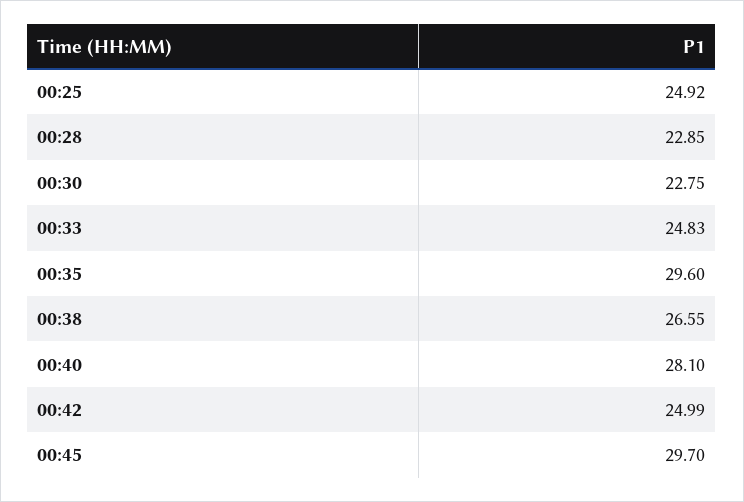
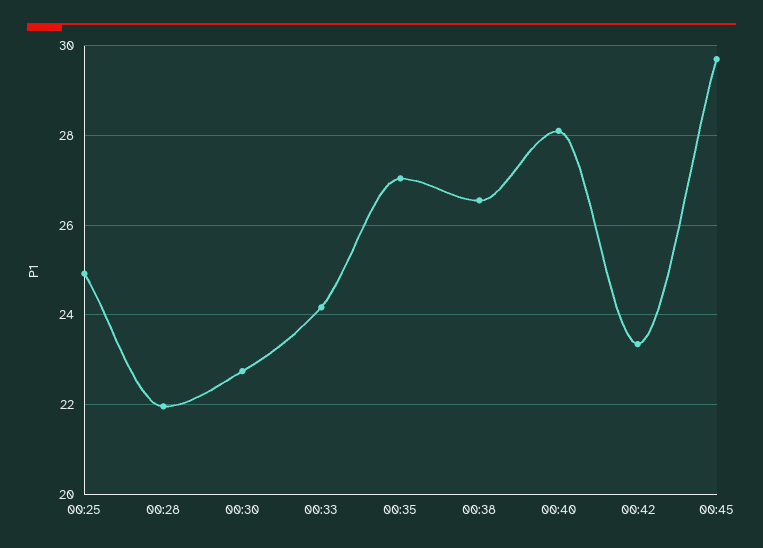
00:28: 22.85 -> 22
00:33: 24.83 -> 24.2
00:35: 29.6 -> 27
00:42: 24.99 -> 23.4

